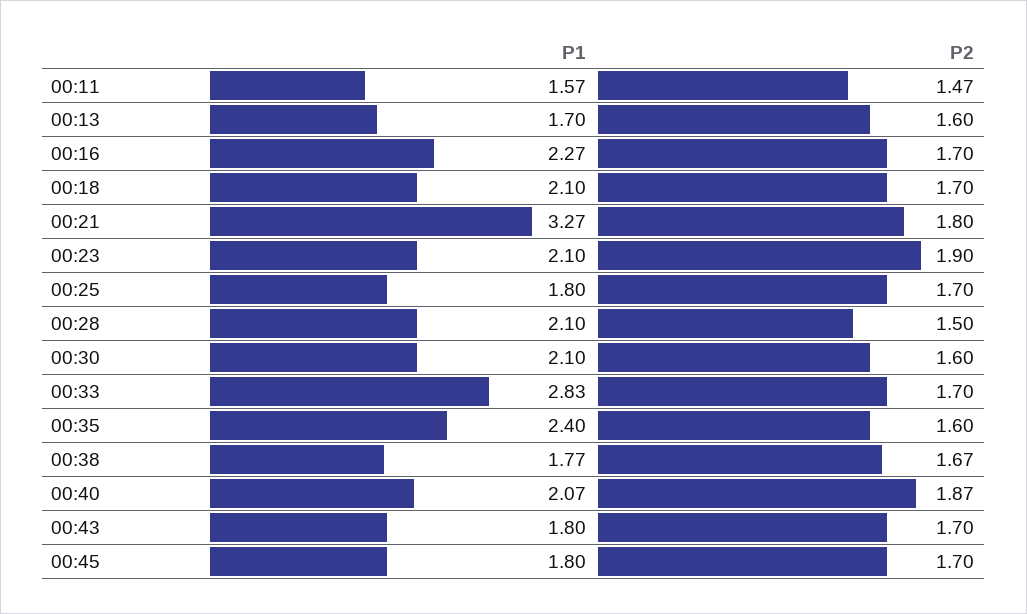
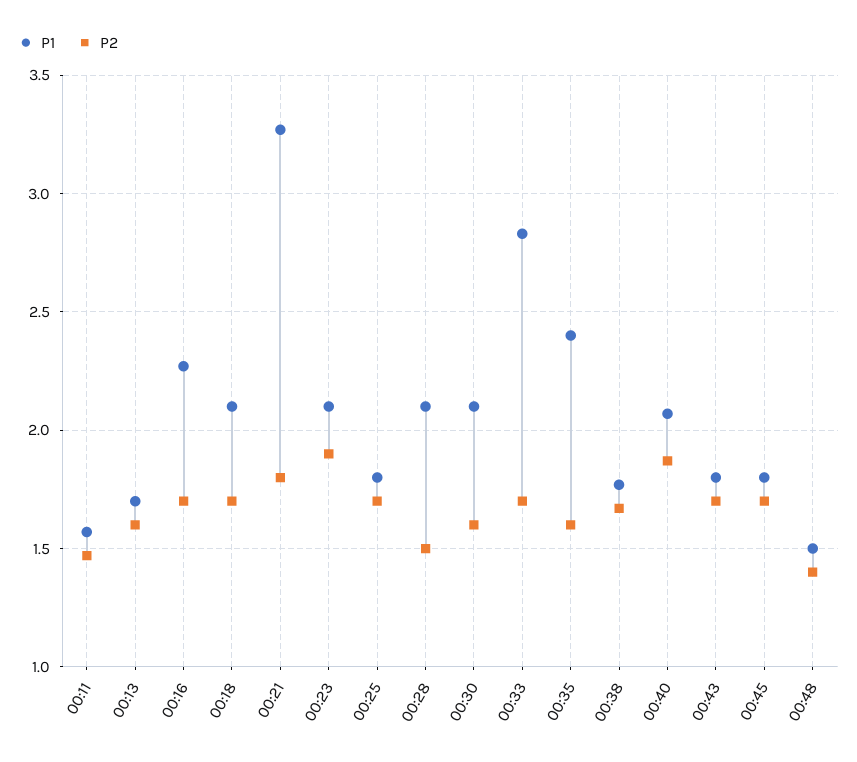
P1, 00:48: none -> 1.5
P2, 00:48: none -> 1.4

